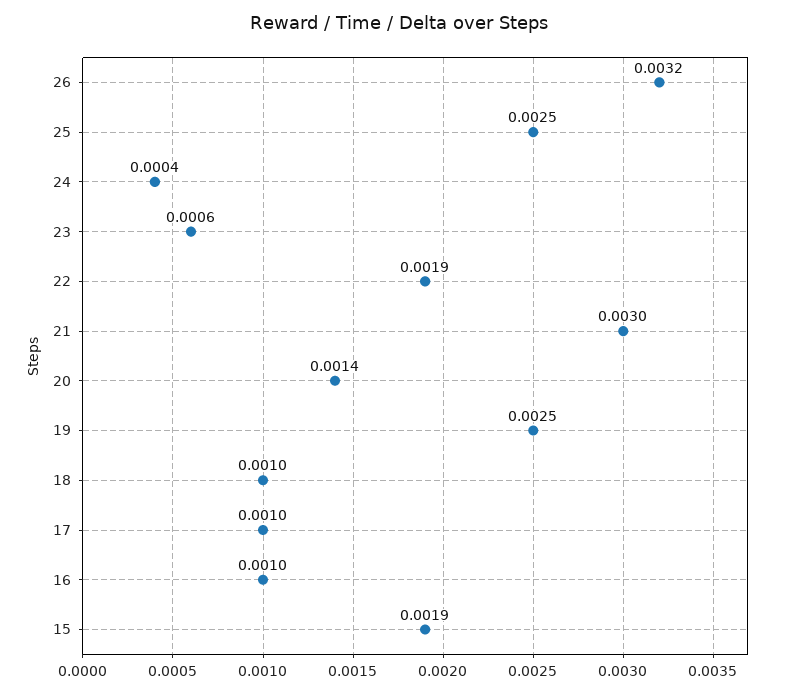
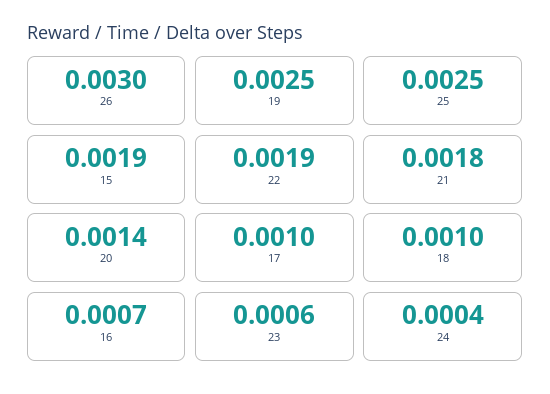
26: 0.0032 -> 0.003
21: 0.003 -> 0.0018
16: 0.001 -> 0.0007

